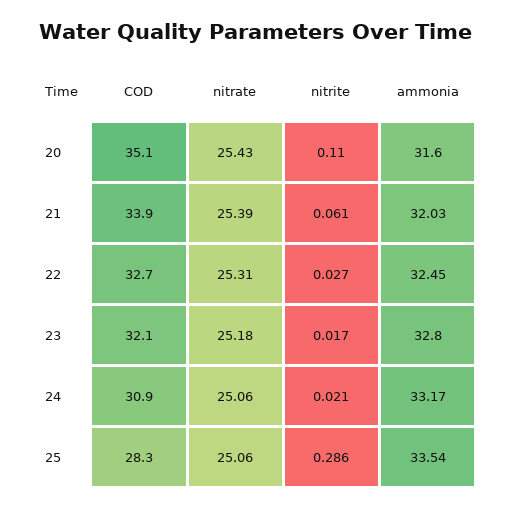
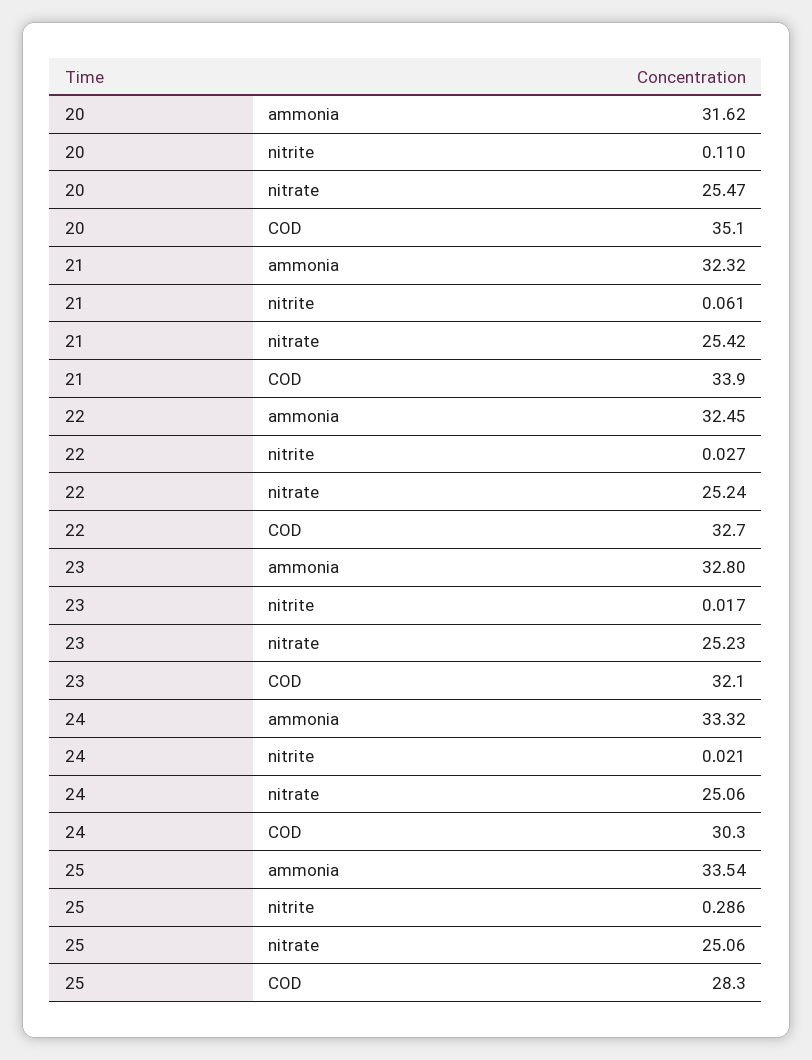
nitrate, 20: 25.43 -> 25.47
ammonia, 20: 31.6 -> 31.62
nitrate, 21: 25.39 -> 25.42
ammonia, 21: 32.03 -> 32.32
nitrate, 22: 25.31 -> 25.24
nitrate, 23: 25.18 -> 25.23
COD, 24: 30.9 -> 30.3
ammonia, 24: 33.17 -> 33.32

